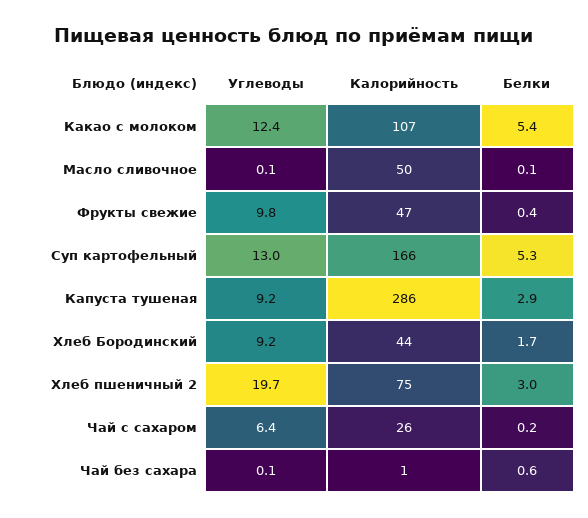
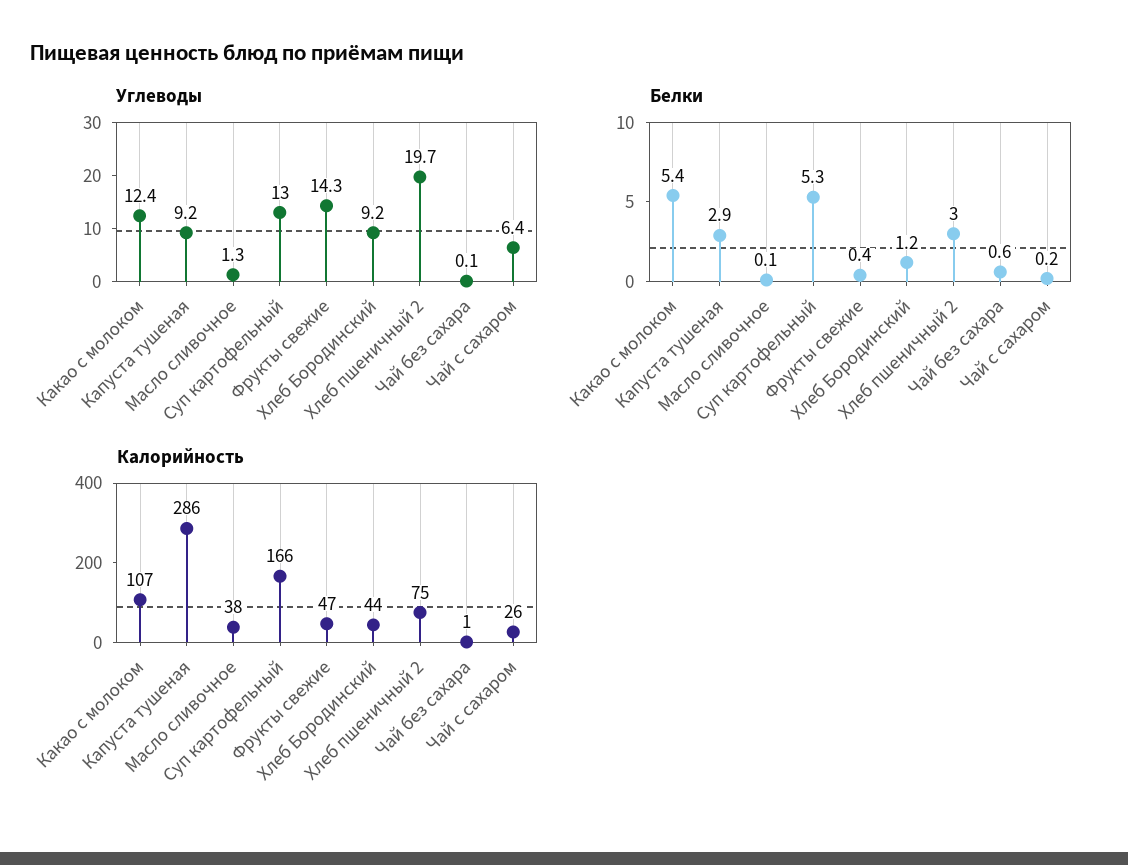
Углеводы, Масло сливочное: 0.1 -> 1.3
Калорийность, Масло сливочное: 50 -> 38
Углеводы, Фрукты свежие: 9.8 -> 14.3
Белки, Хлеб Бородинский: 1.7 -> 1.2

